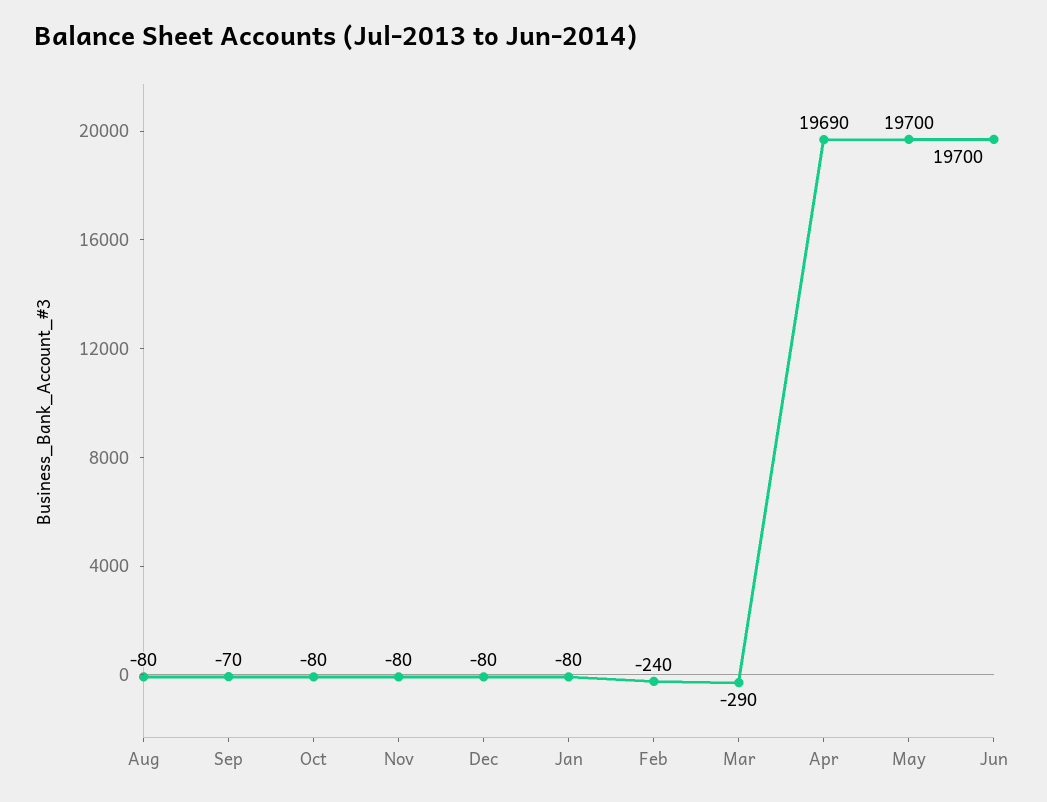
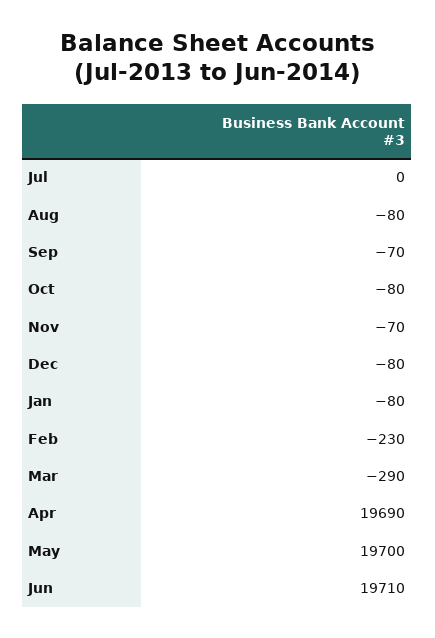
Nov: -80 -> -70
Feb: -240 -> -230
Jun: 19700 -> 19710
Jul: none -> 0

